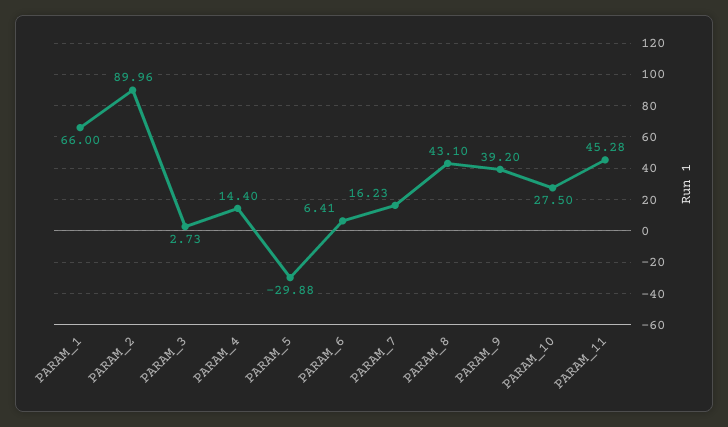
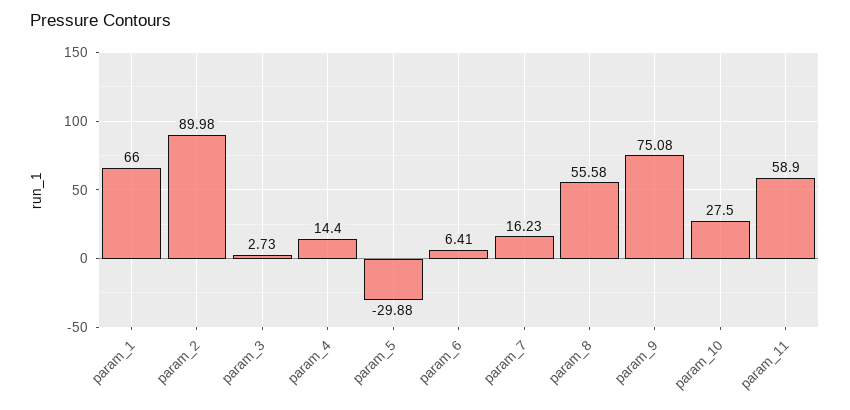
PARAM_2: 89.96 -> 89.98
PARAM_8: 43.1 -> 55.58
PARAM_9: 39.2 -> 75.08
PARAM_11: 45.28 -> 58.9

